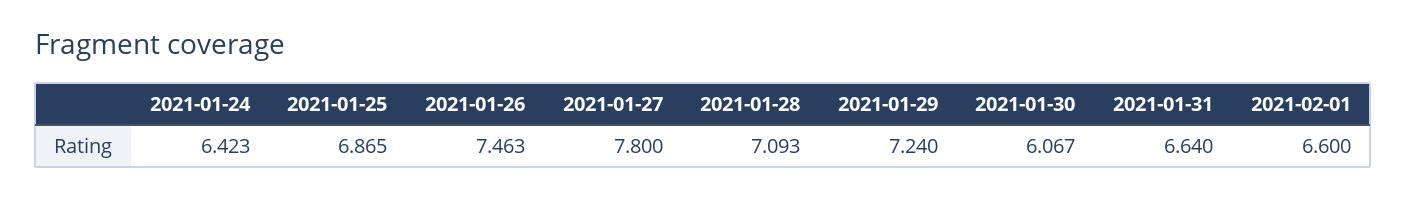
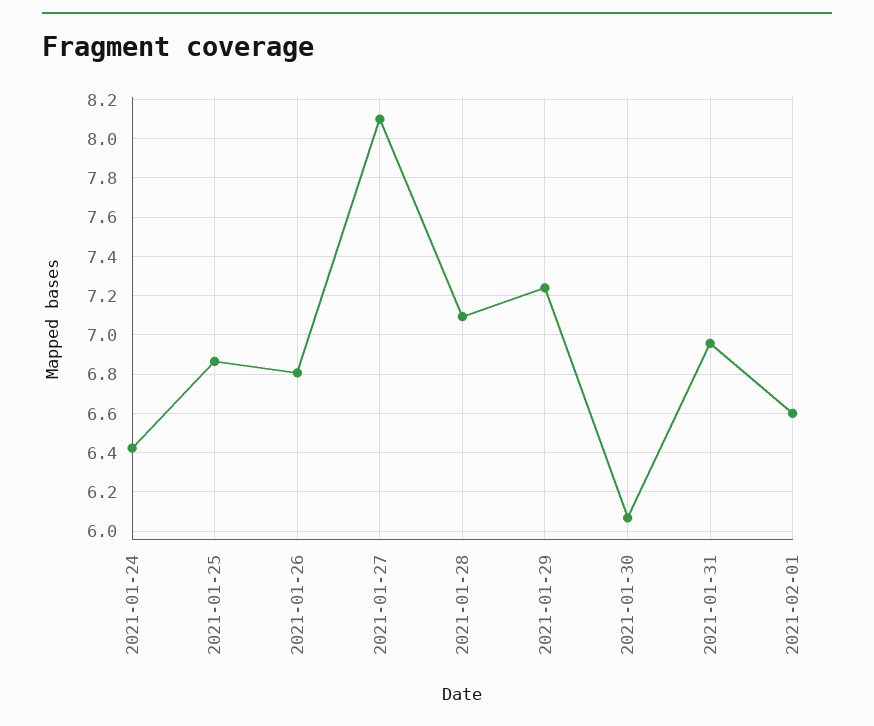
2021-01-26: 7.463 -> 6.8
2021-01-27: 7.8 -> 8.1
2021-01-31: 6.64 -> 6.95

